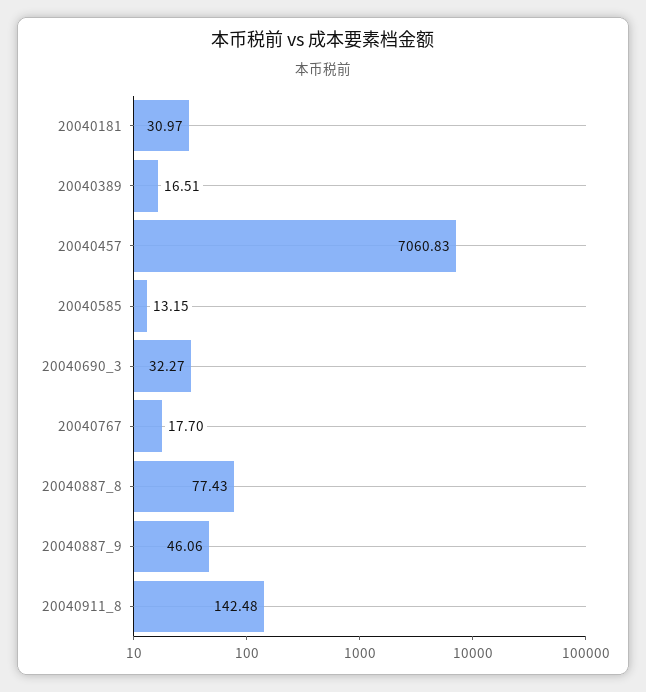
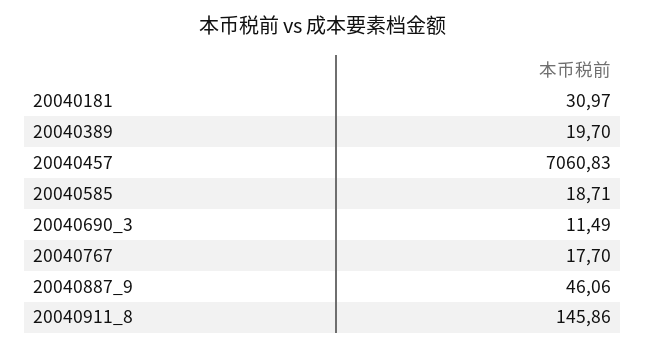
20040389: 16.51 -> 19.7
20040585: 13.15 -> 18.71
20040690_3: 32.27 -> 11.49
20040887_8: 77.43 -> none
20040911_8: 142.48 -> 145.86

